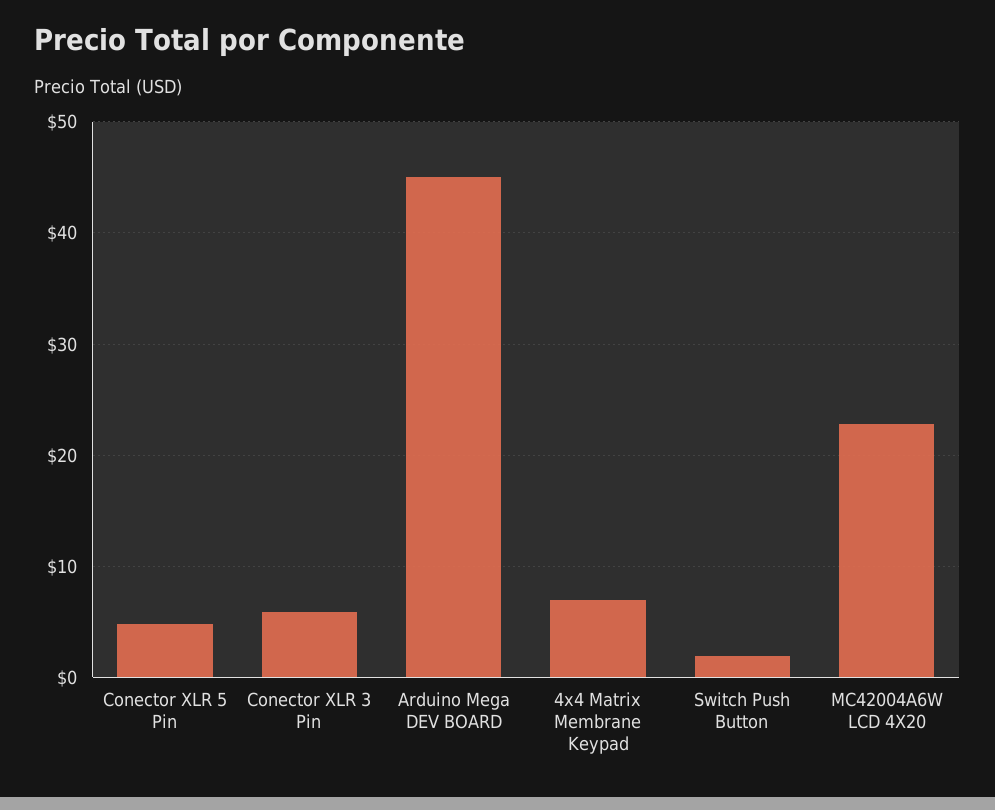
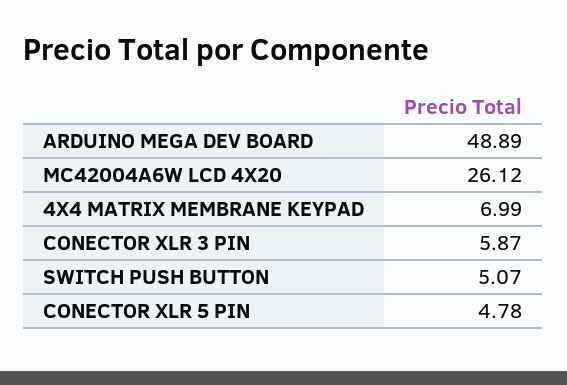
Arduino Mega DEV BOARD: 45 -> 48.89
Switch Push Button: 2 -> 5.07
MC42004A6W LCD 4X20: 23 -> 26.12

